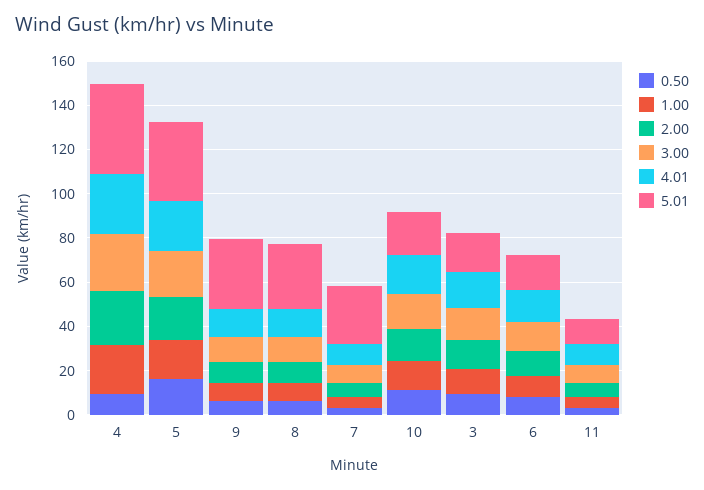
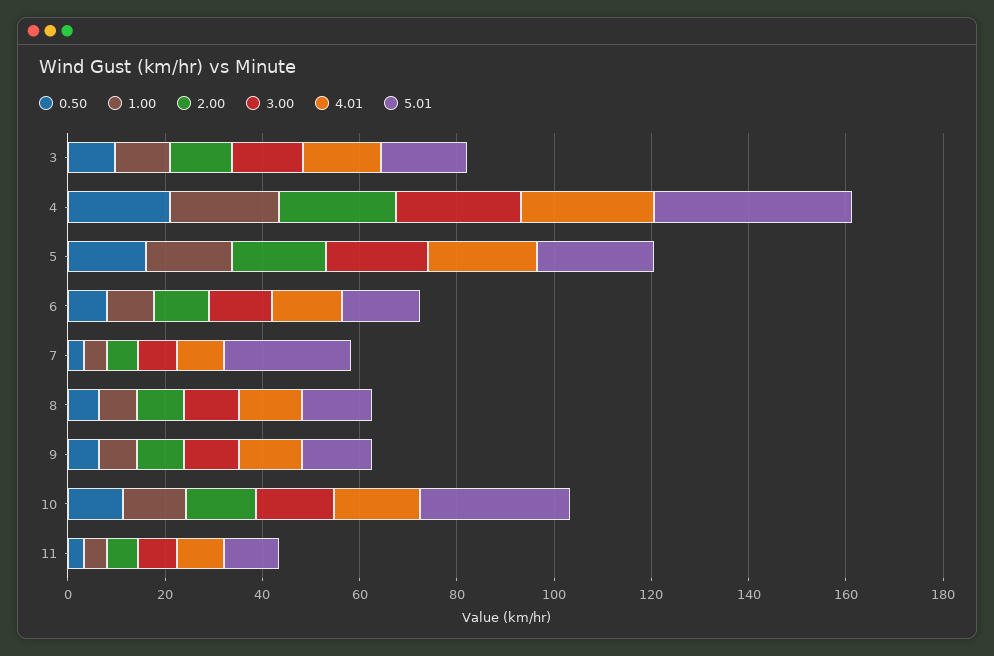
0.50, 4: 10 -> 20
5.01, 5: 35 -> 25
5.01, 9: 30 -> 15
5.01, 8: 30 -> 15
5.01, 10: 20 -> 30

